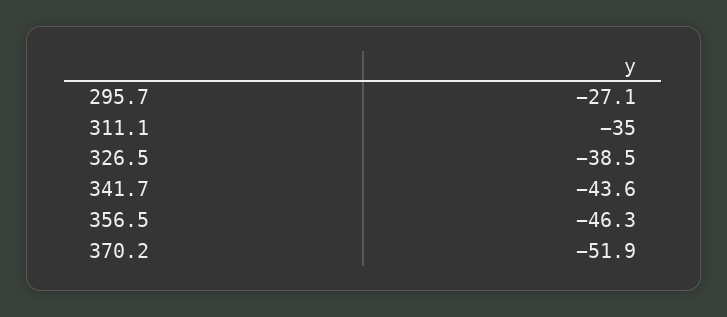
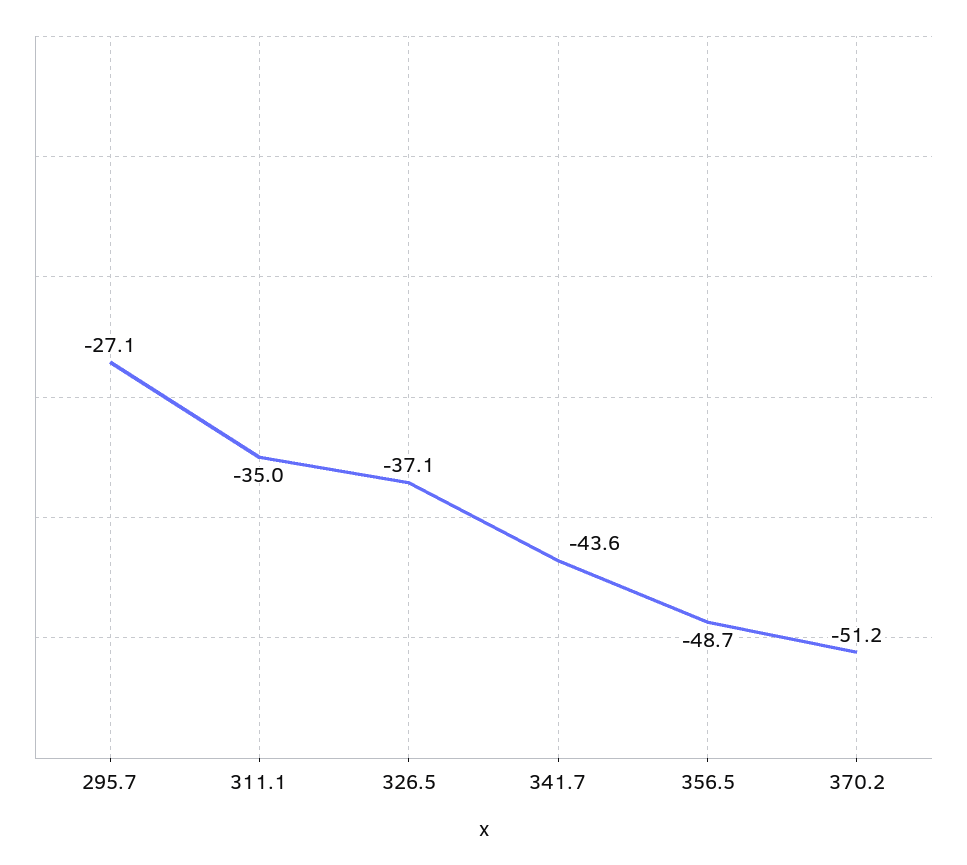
326.5: -38.5 -> -37.1
356.5: -46.3 -> -48.7
370.2: -51.9 -> -51.2

